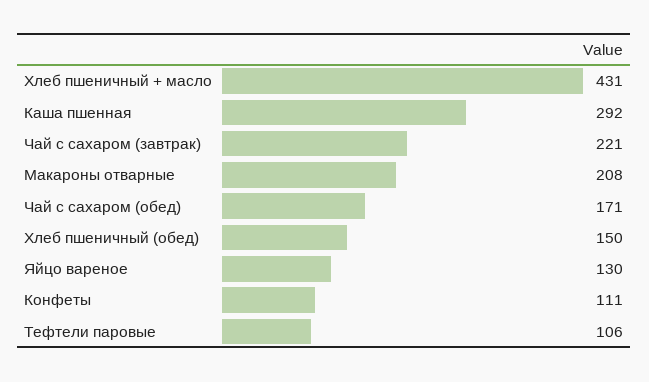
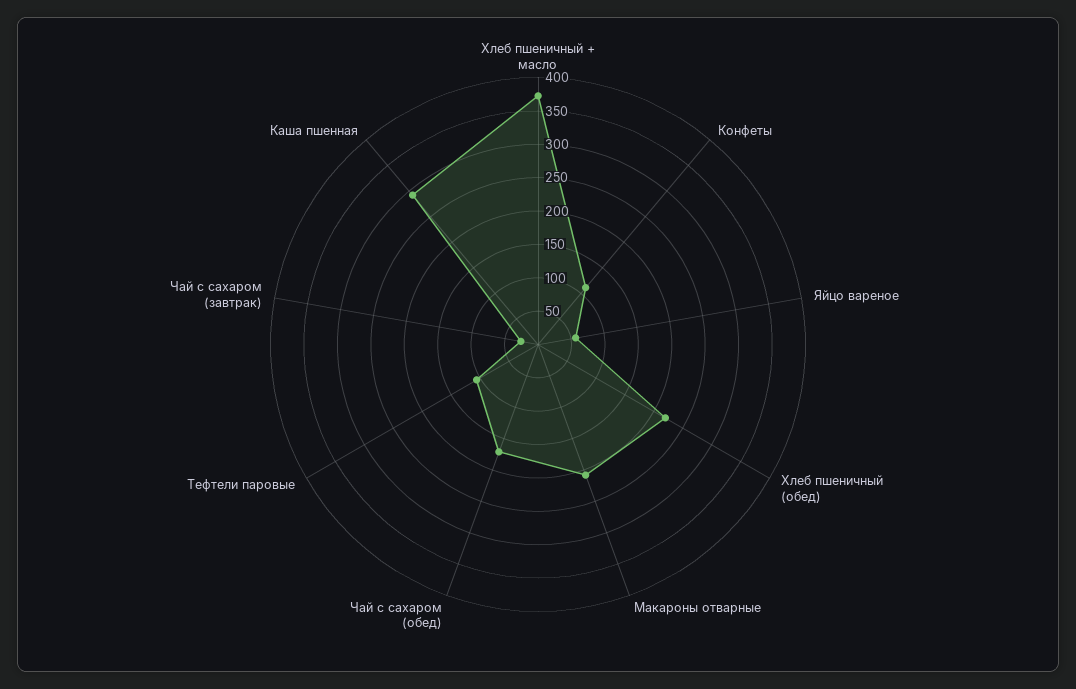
Хлеб пшеничный + масло: 431 -> 375
Чай с сахаром (завтрак): 221 -> 25
Хлеб пшеничный (обед): 150 -> 225
Яйцо вареное: 130 -> 50

